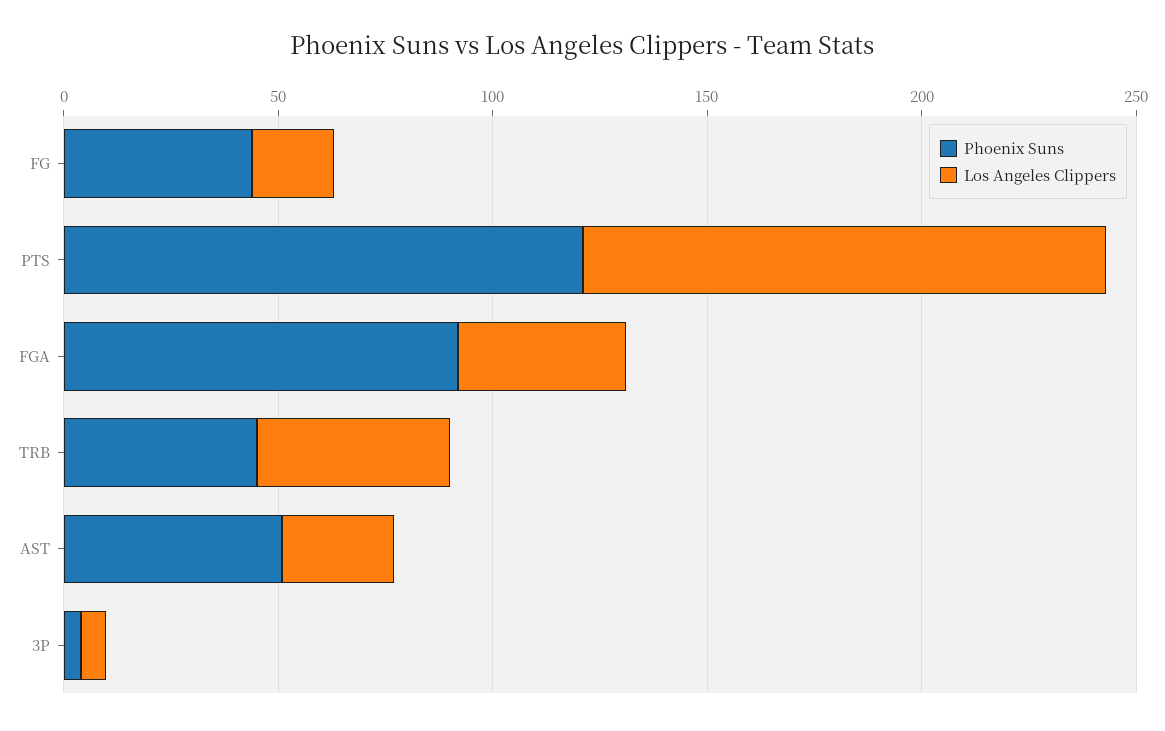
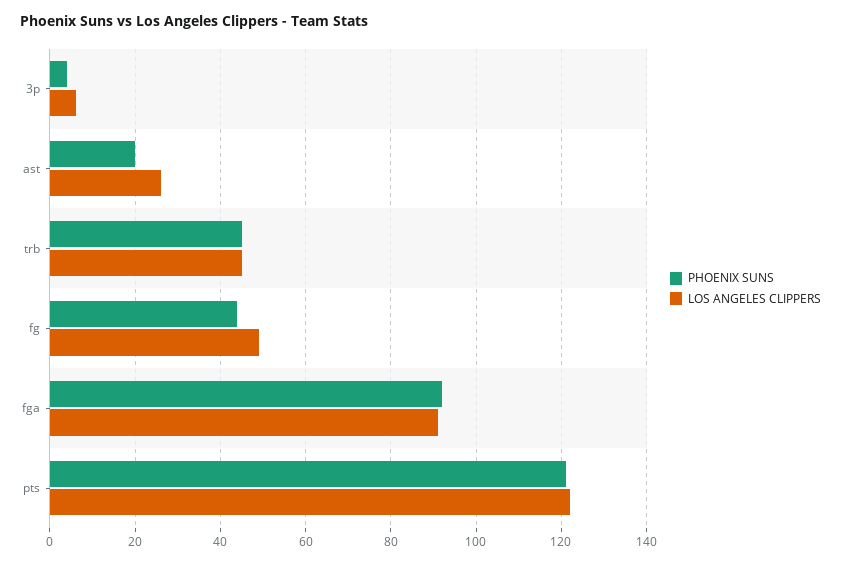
Los Angeles Clippers, FG: 20 -> 50
Los Angeles Clippers, FGA: 40 -> 90
Phoenix Suns, AST: 50 -> 20

